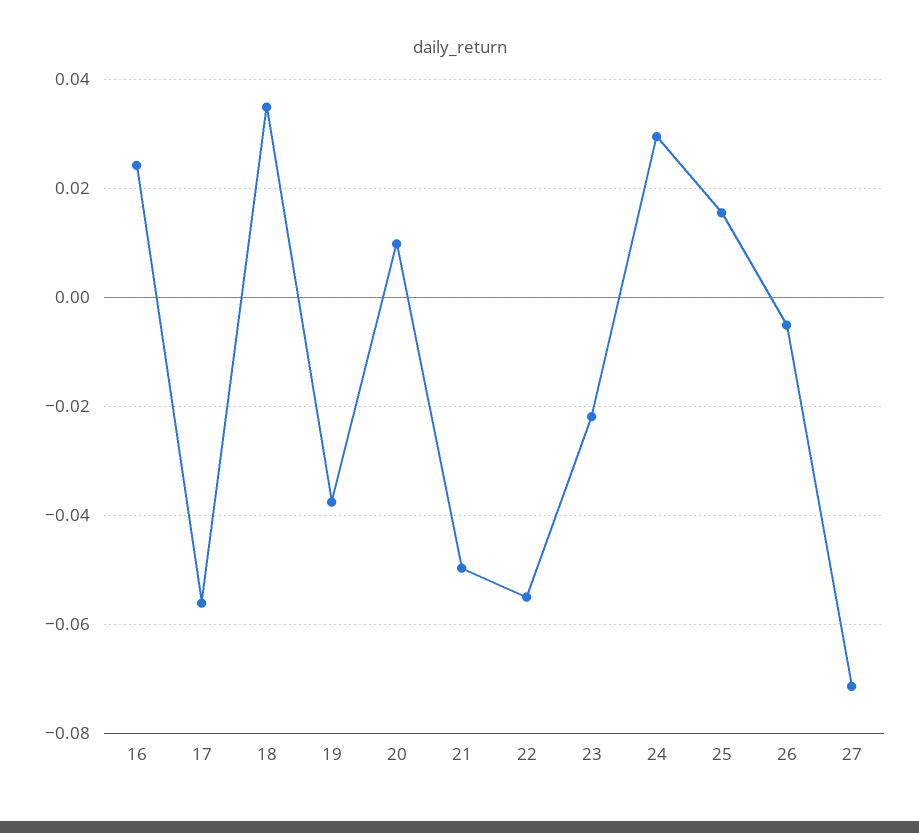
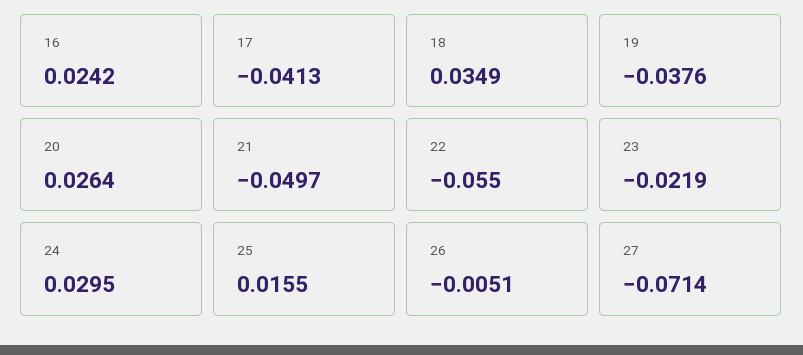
17: -0.056 -> -0.0413
20: 0.01 -> 0.0264

